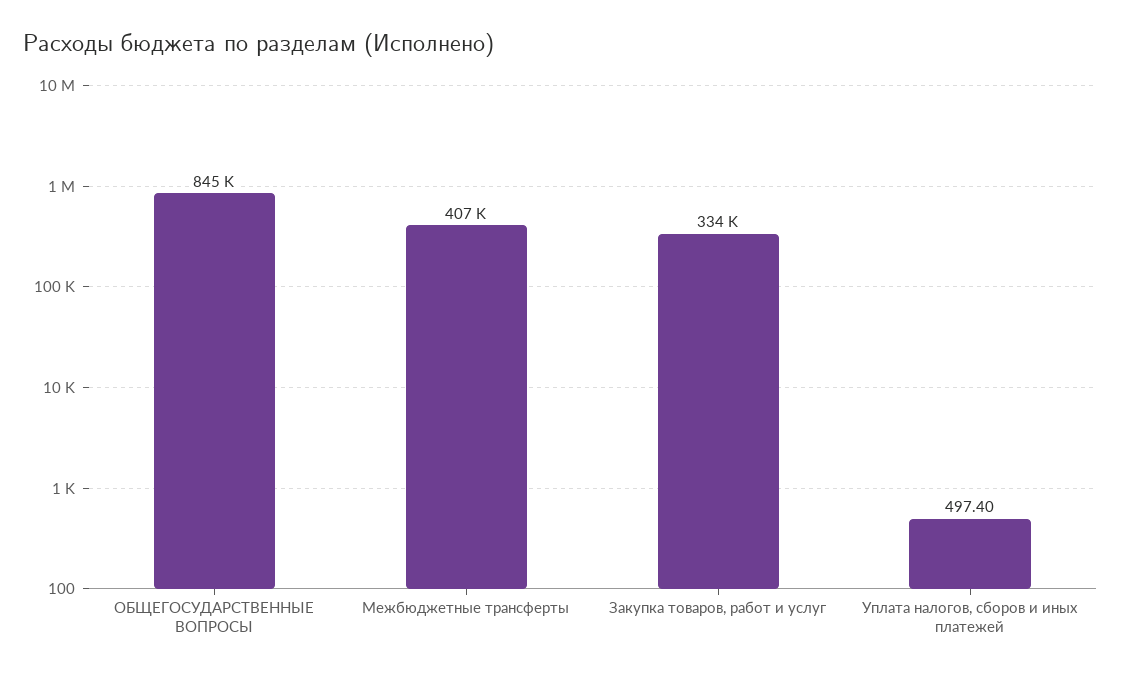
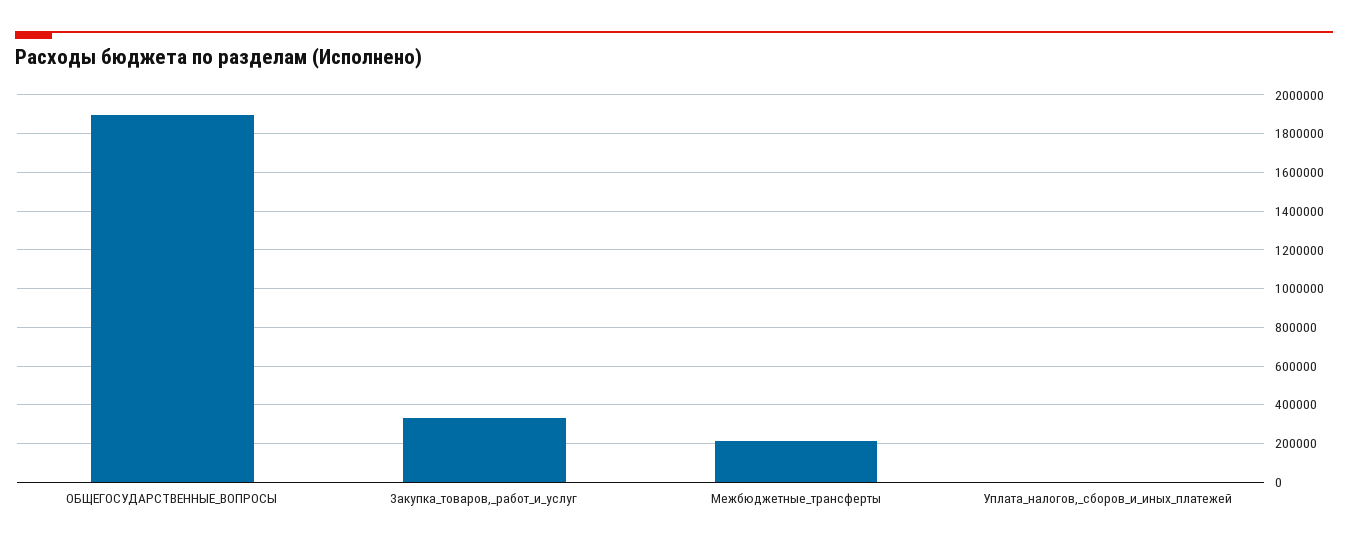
ОБЩЕГОСУДАРСТВЕННЫЕ ВОПРОСЫ: 845000 -> 1900000
Межбюджетные трансферты: 407000 -> 200000

